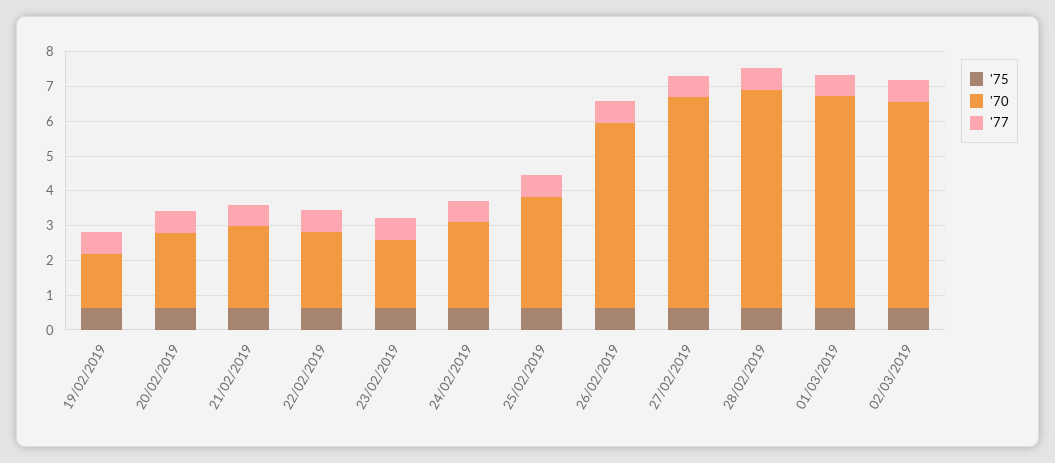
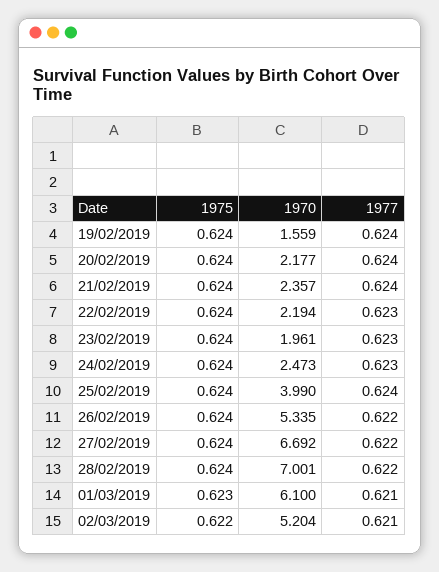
'70, 25/02/2019: 3.25 -> 3.99
'70, 27/02/2019: 6 -> 6.692
'70, 28/02/2019: 6.25 -> 7.001
'70, 02/03/2019: 6 -> 5.204

